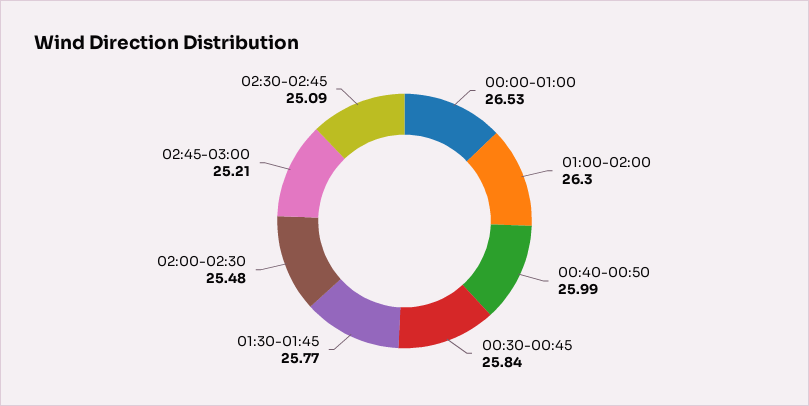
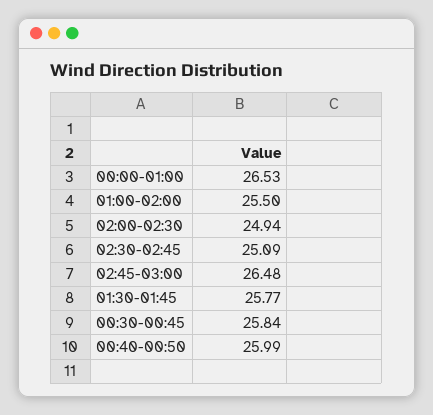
01:00-02:00: 26.3 -> 25.5
02:00-02:30: 25.48 -> 24.94
02:45-03:00: 25.21 -> 26.48

